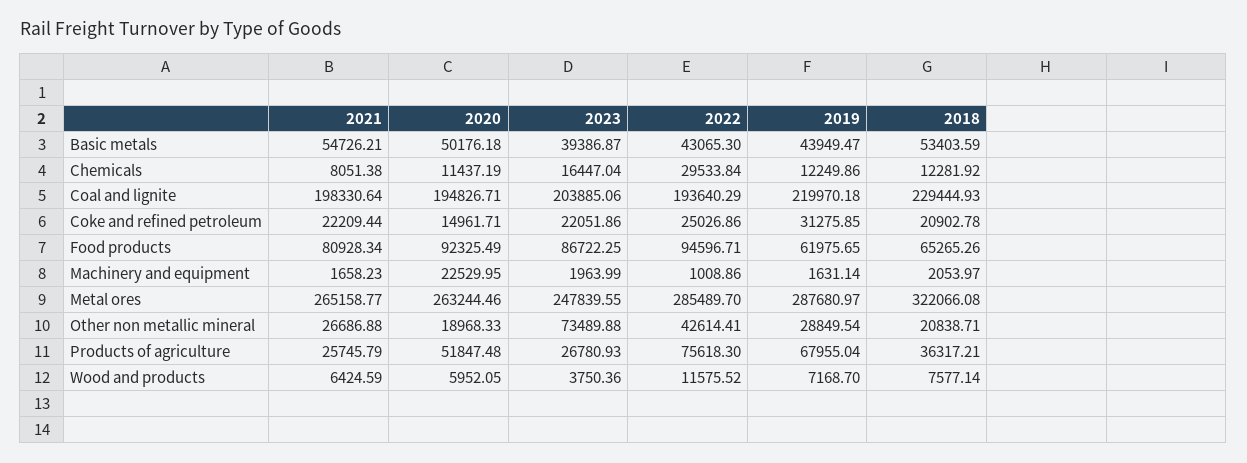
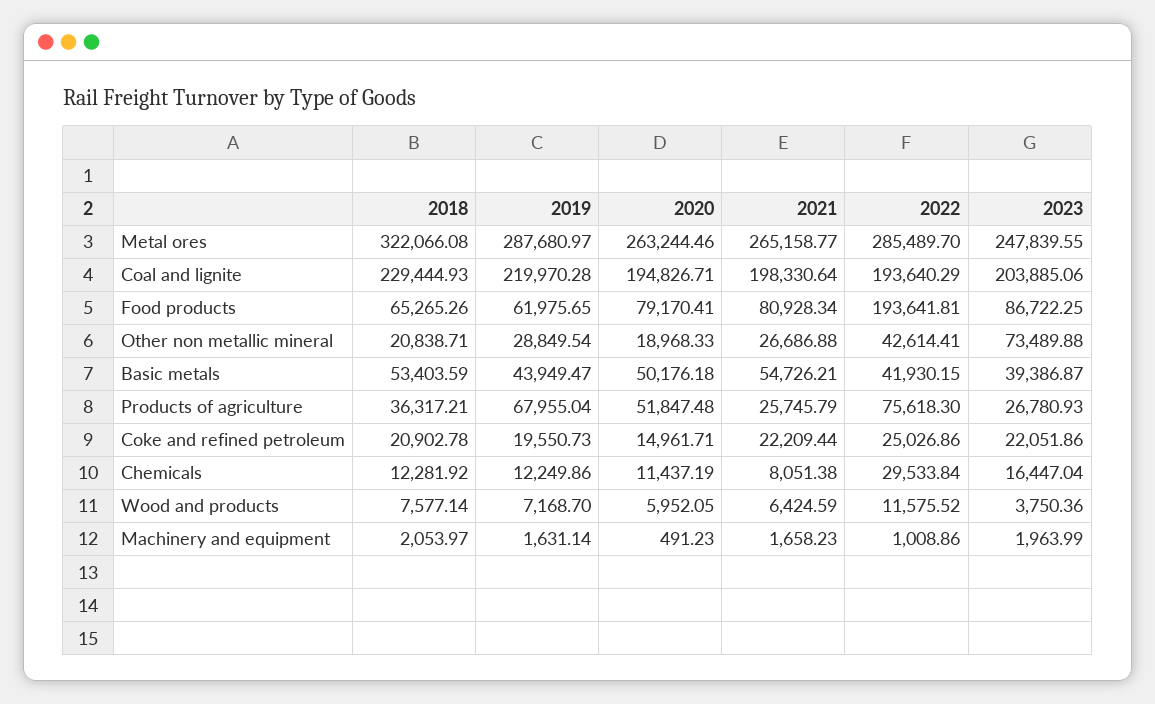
2022, Basic metals: 43065.3 -> 41930.15
2019, Coal and lignite: 219970.18 -> 219970.28
2019, Coke and refined petroleum: 31275.85 -> 19550.73
2020, Food products: 92325.49 -> 79170.41
2022, Food products: 94596.71 -> 193641.81
2020, Machinery and equipment: 22529.95 -> 491.23

